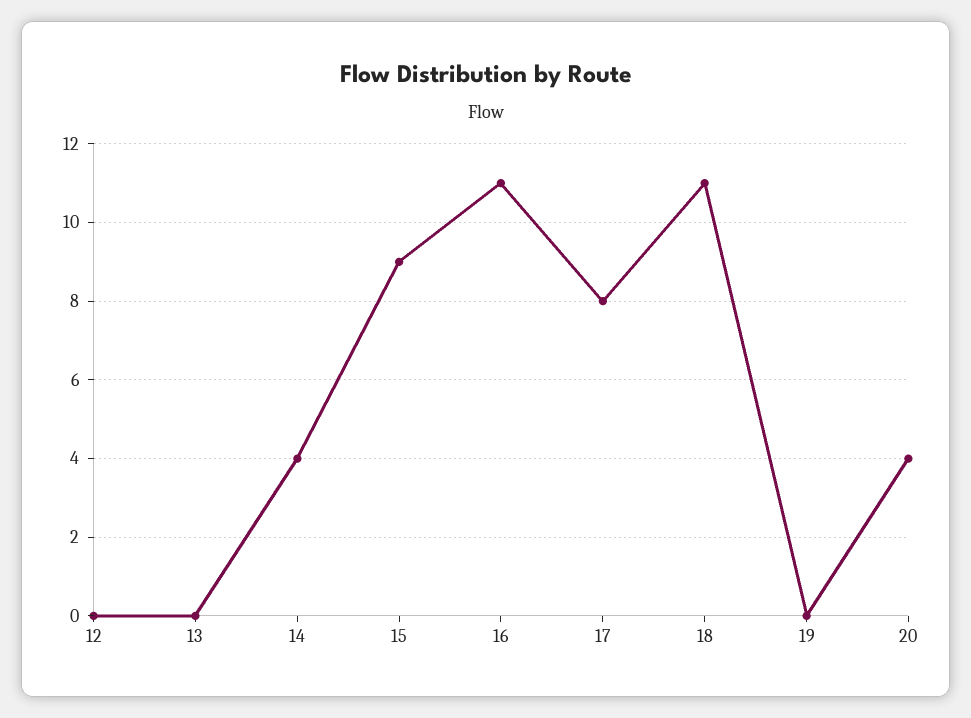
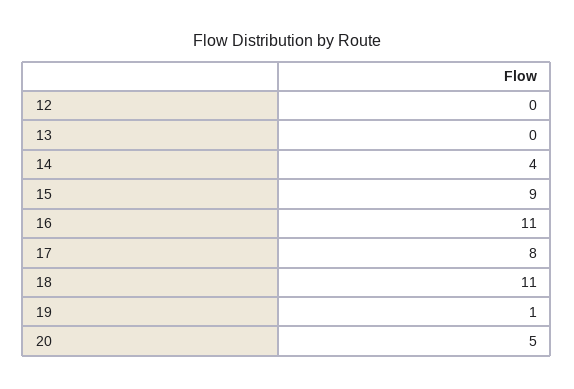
19: 0 -> 1
20: 4 -> 5

